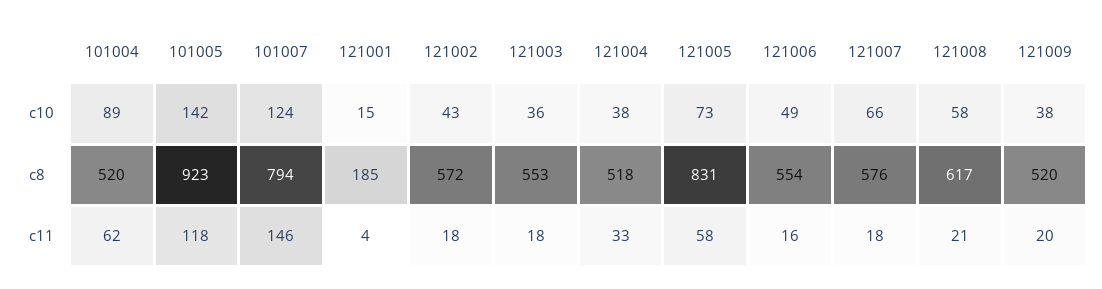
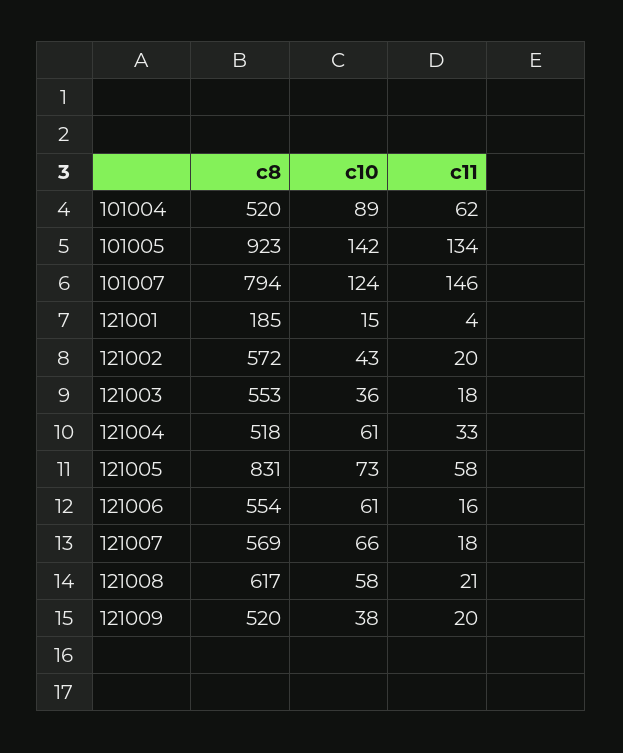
121004, c10: 38 -> 61
121006, c10: 49 -> 61
121007, c8: 576 -> 569
101005, c11: 118 -> 134
121002, c11: 18 -> 20

